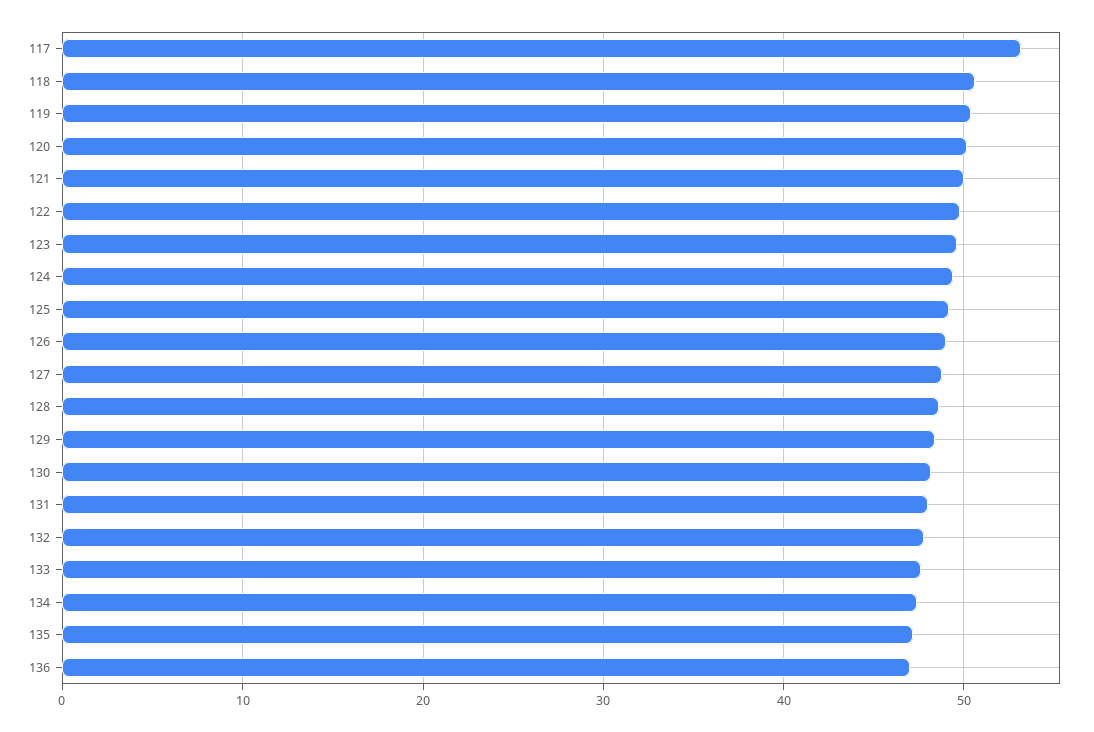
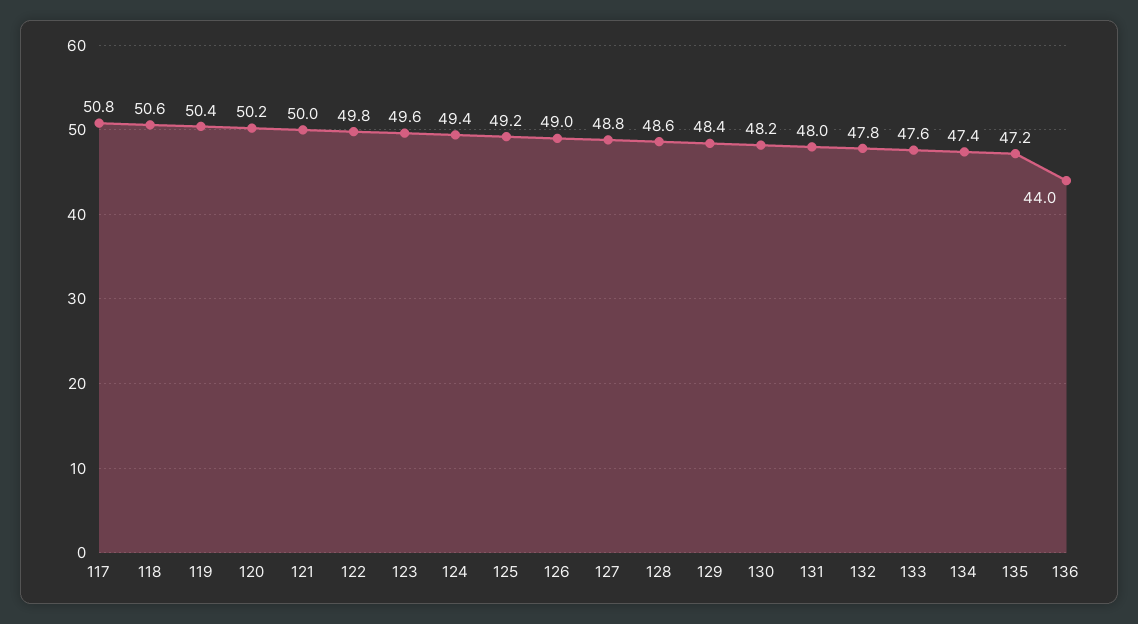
117: 53 -> 50.8
136: 47 -> 44

